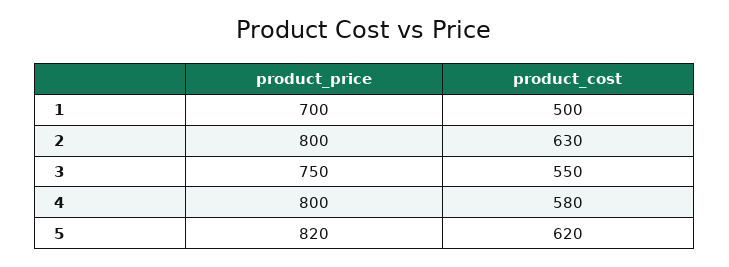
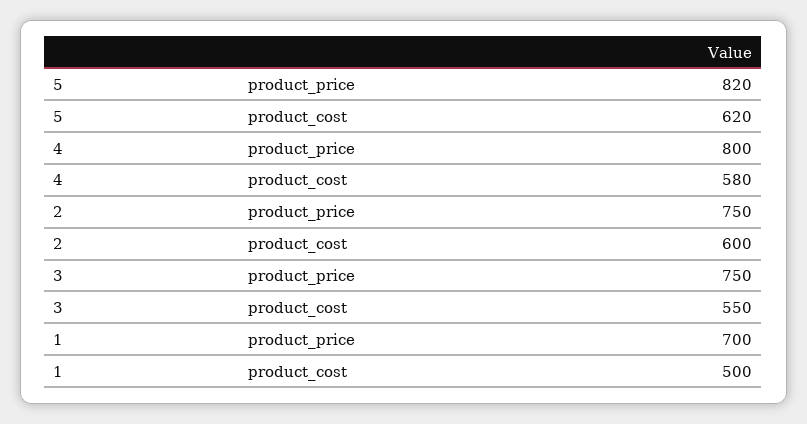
product_price, 2: 800 -> 750
product_cost, 2: 630 -> 600

